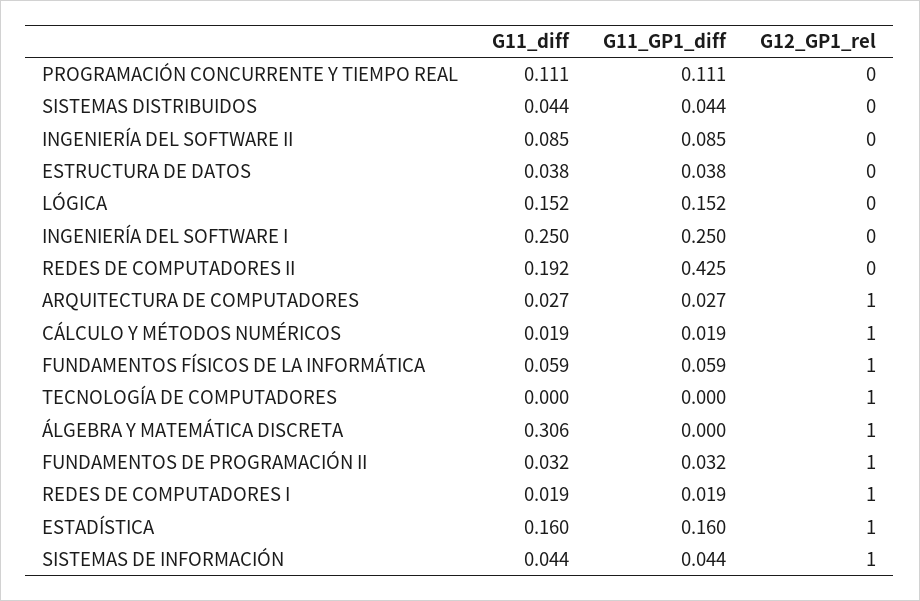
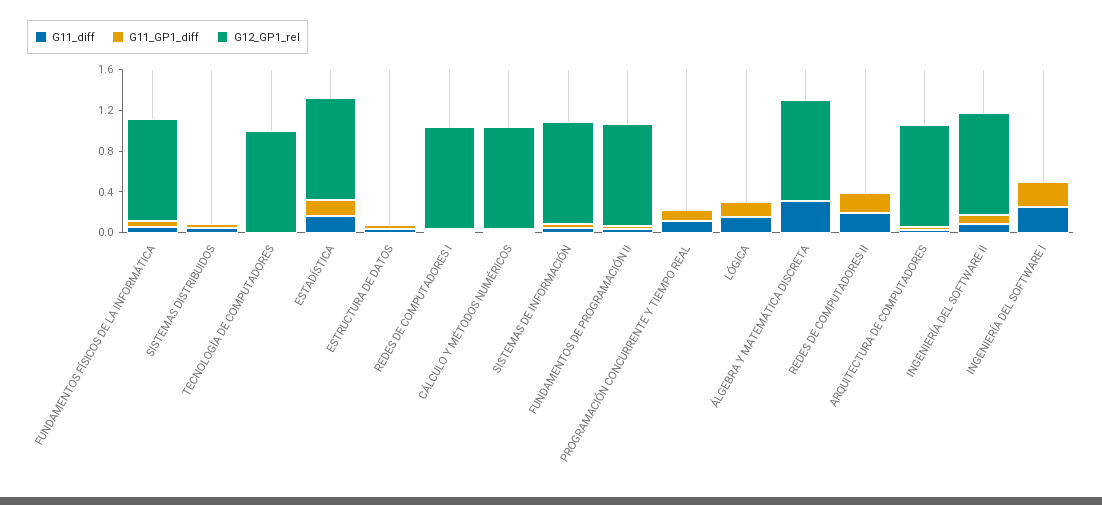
G12_GP1_rel, INGENIERÍA DEL SOFTWARE II: 0 -> 1
G11_GP1_diff, REDES DE COMPUTADORES II: 0.425 -> 0.2

